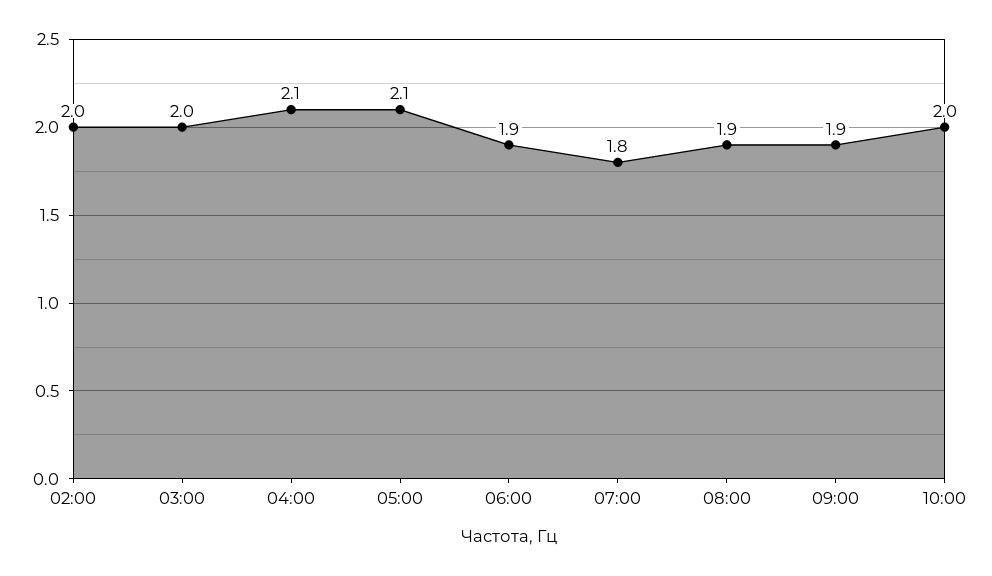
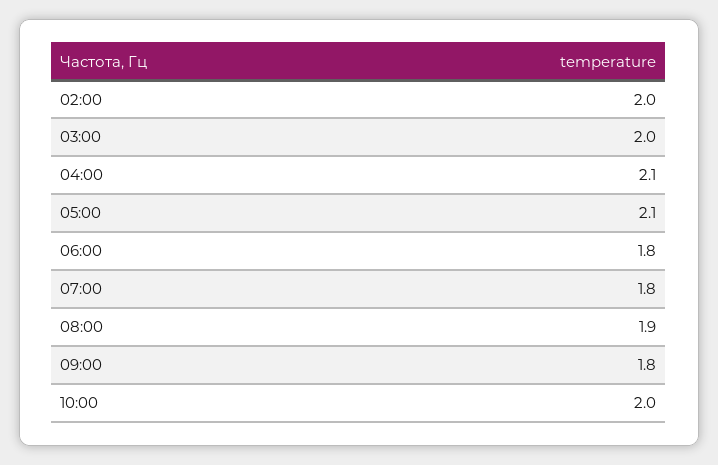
06:00: 1.9 -> 1.8
09:00: 1.9 -> 1.8

